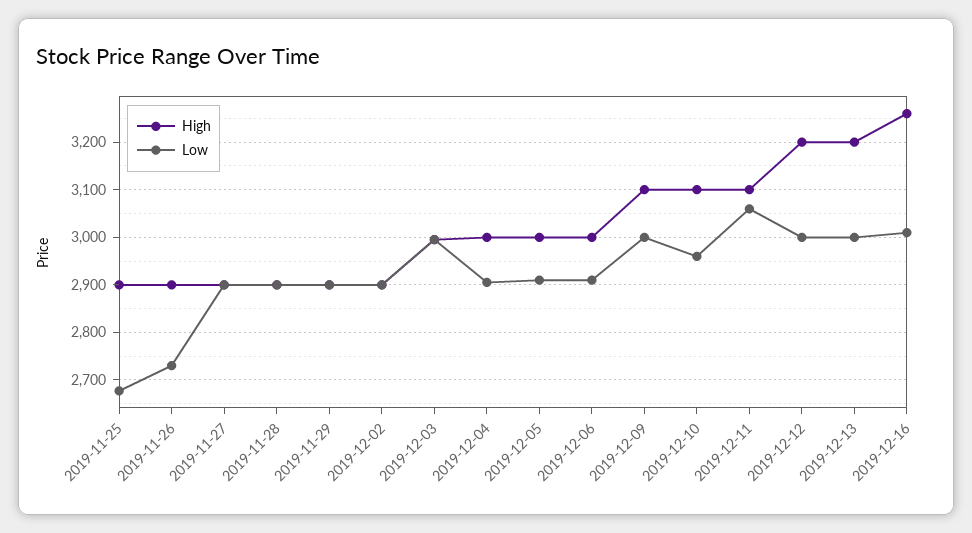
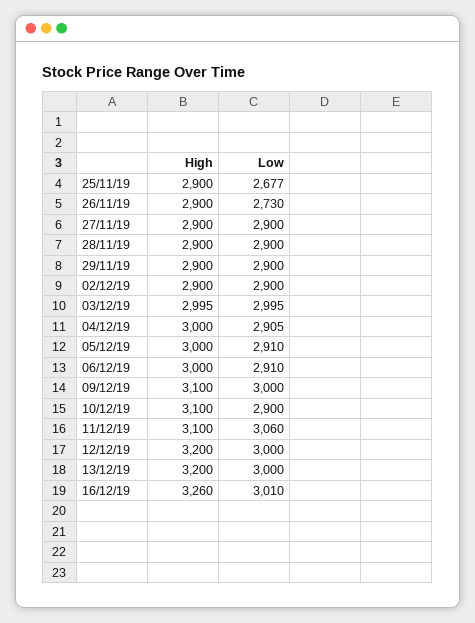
Low, 2019-12-10: 2960 -> 2900

